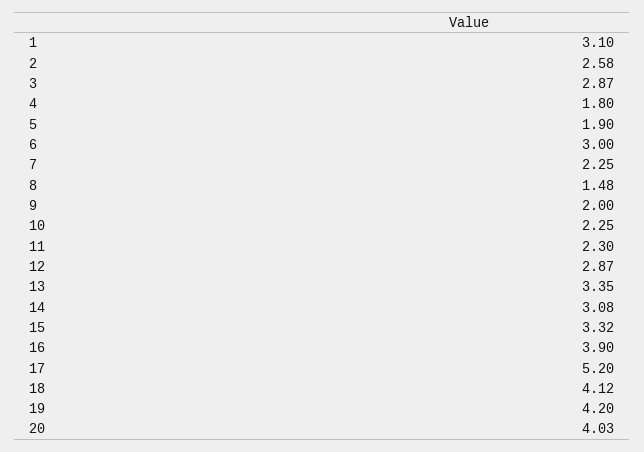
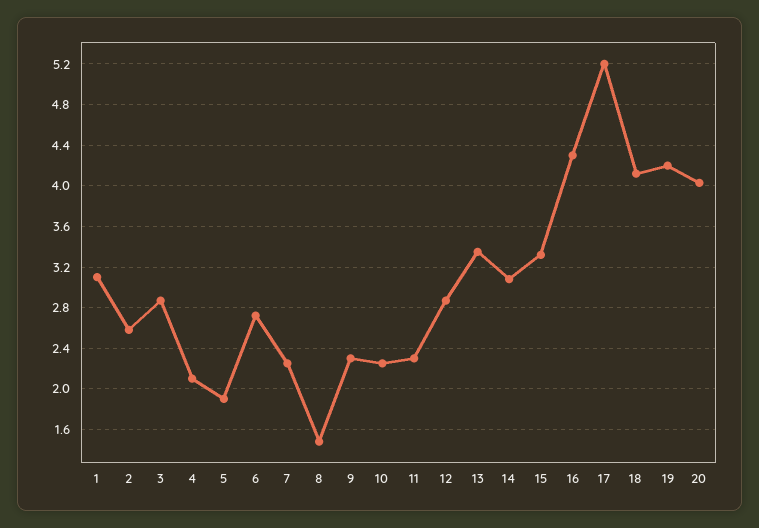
4: 1.8 -> 2.1
6: 3 -> 2.7
9: 2 -> 2.3
16: 3.9 -> 4.3

